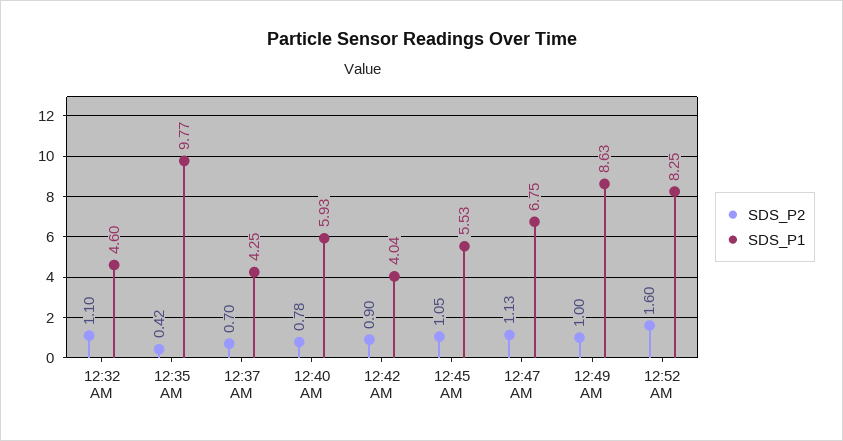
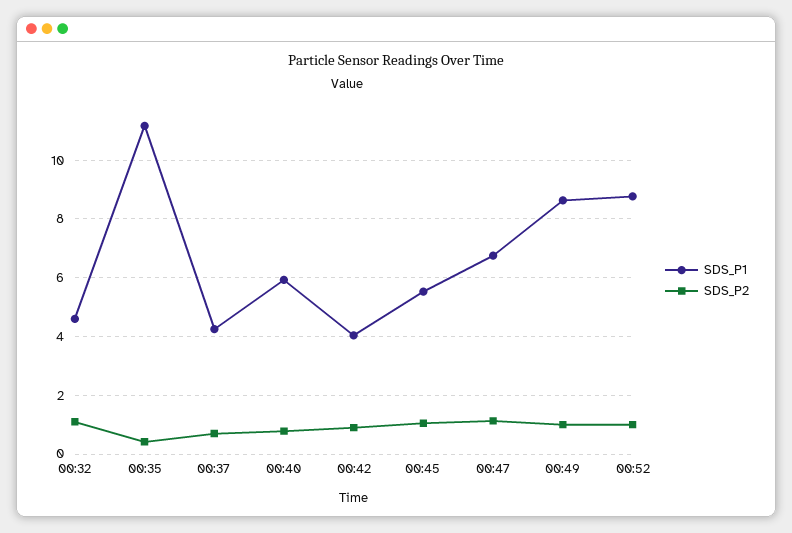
SDS_P1, 12:35 AM: 9.77 -> 11.25
SDS_P2, 12:52 AM: 1.6 -> 1
SDS_P1, 12:52 AM: 8.25 -> 8.75

